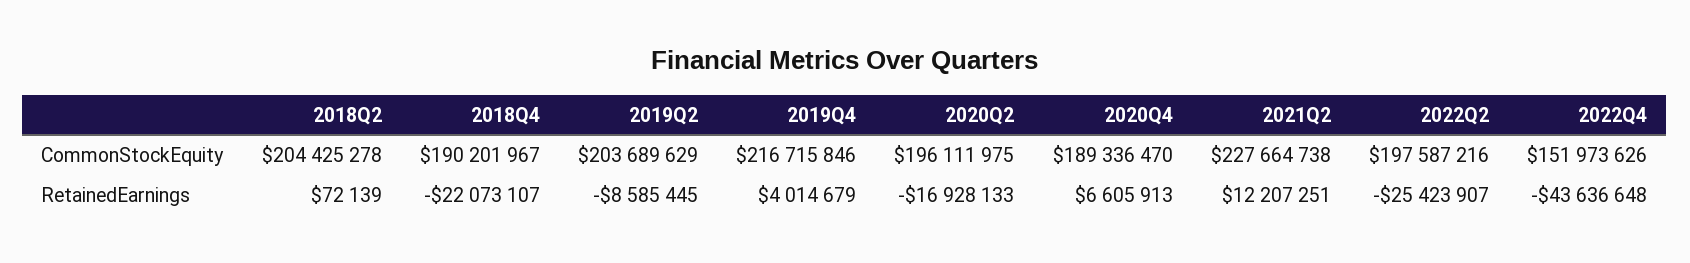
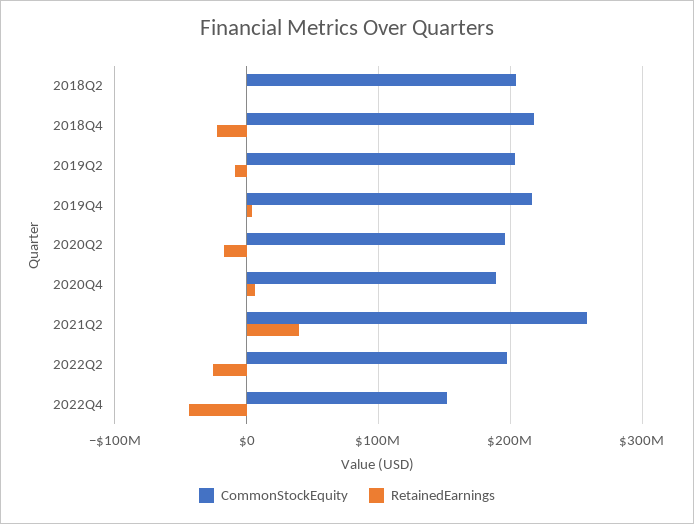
CommonStockEquity, 2018Q4: 190201967 -> 220000000
CommonStockEquity, 2021Q2: 227664738 -> 260000000
RetainedEarnings, 2021Q2: 12207251 -> 40000000

